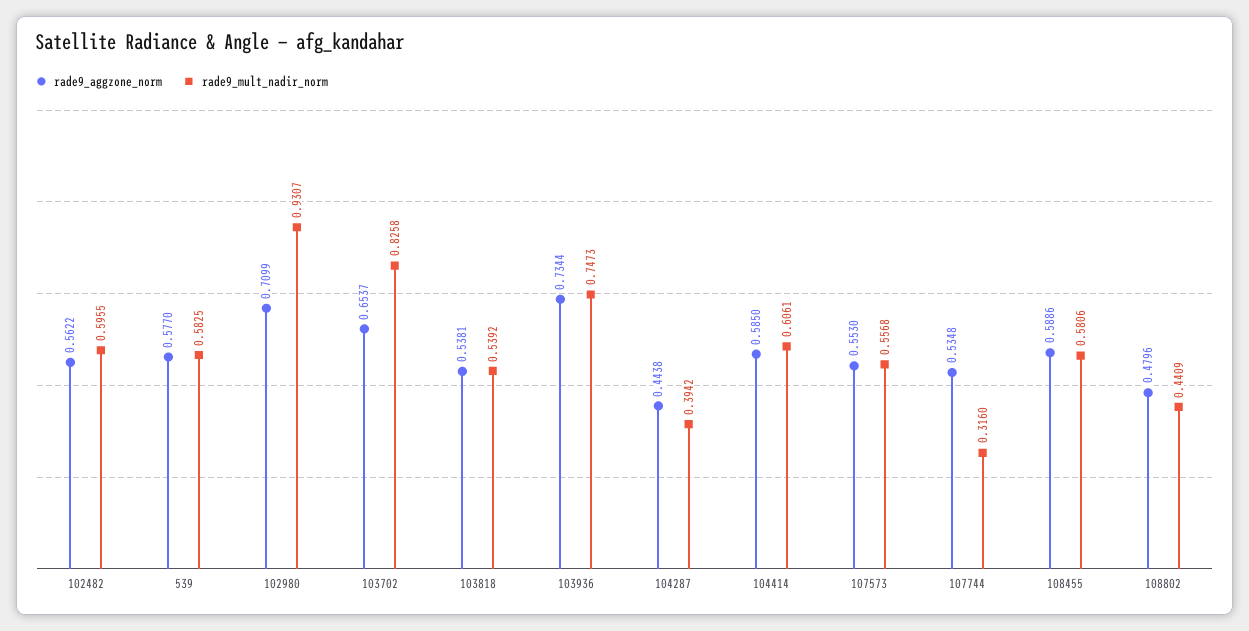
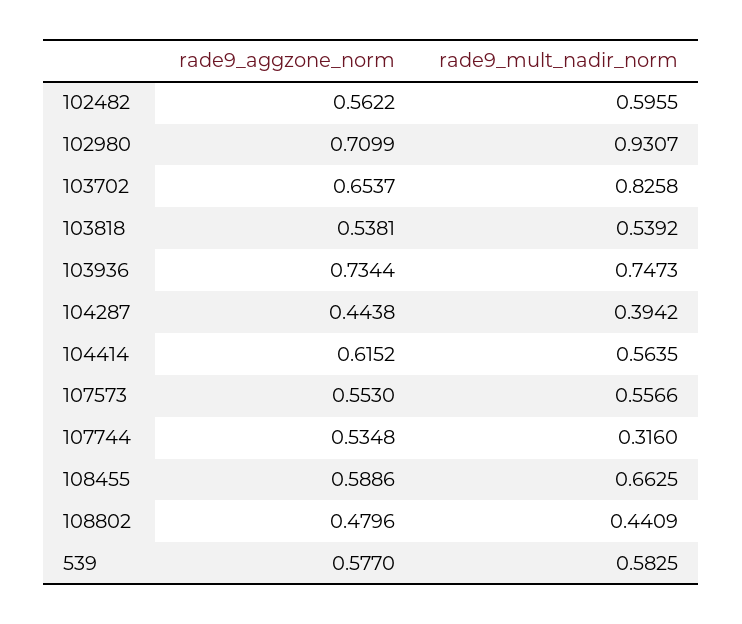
rade9_aggzone_norm, 104414: 0.585 -> 0.6152
rade9_mult_nadir_norm, 104414: 0.6061 -> 0.5635
rade9_mult_nadir_norm, 107573: 0.5568 -> 0.5566
rade9_mult_nadir_norm, 108455: 0.5806 -> 0.6625

